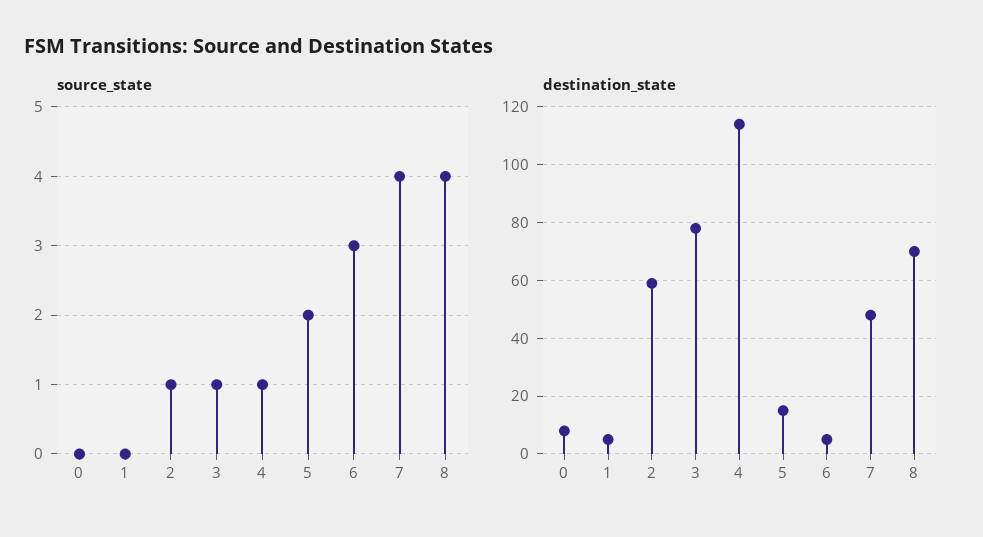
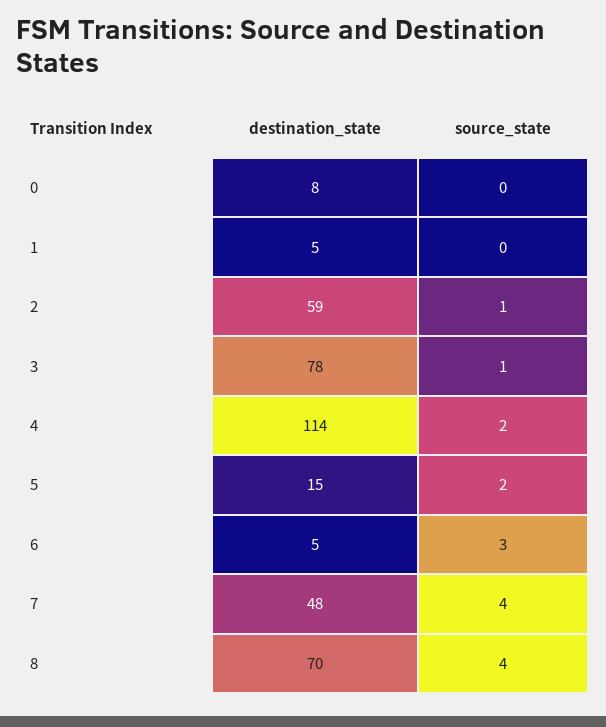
source_state, 4: 1 -> 2

